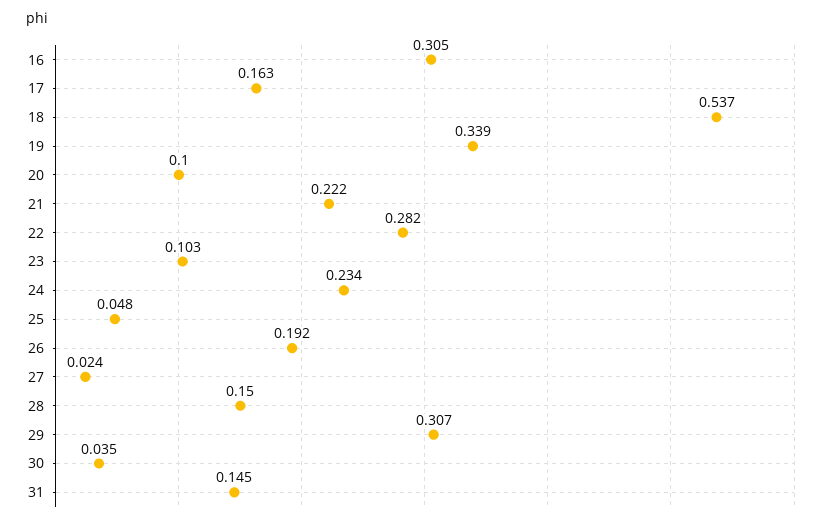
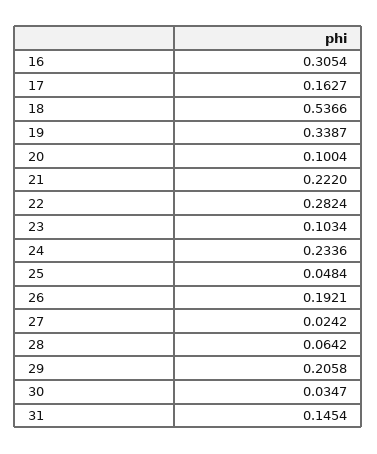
28: 0.15 -> 0.0642
29: 0.307 -> 0.2058

